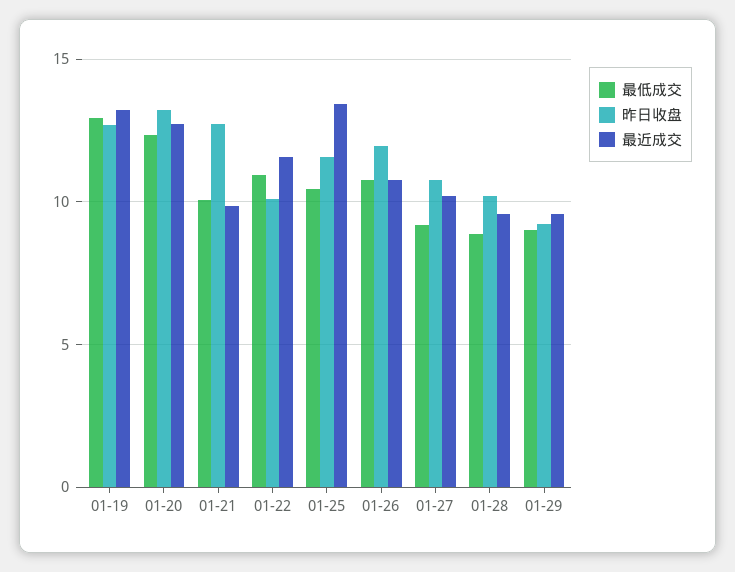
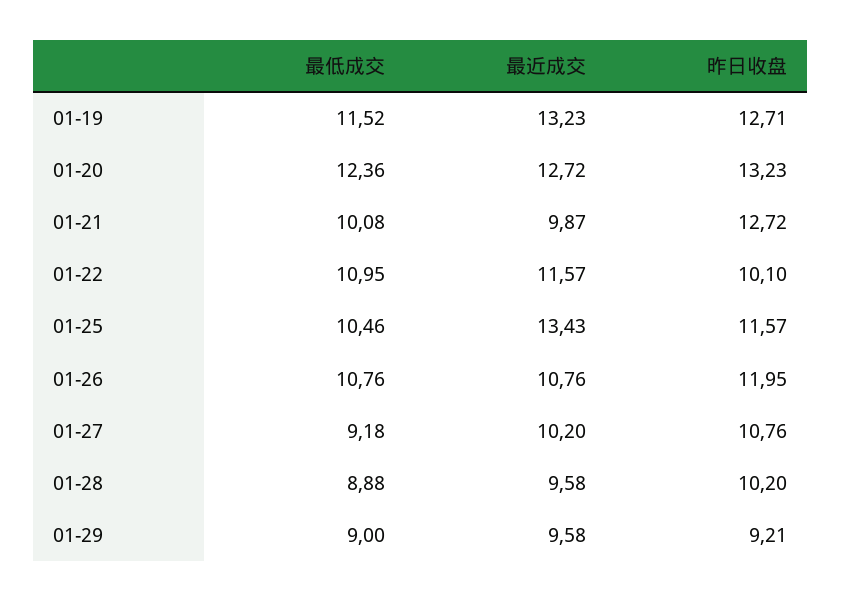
最低成交, 01-19: 13 -> 11.52

